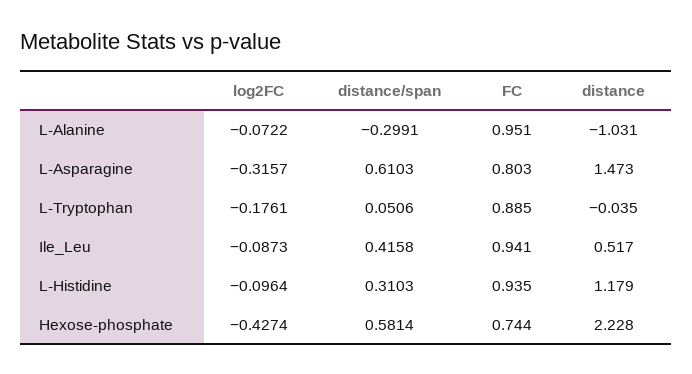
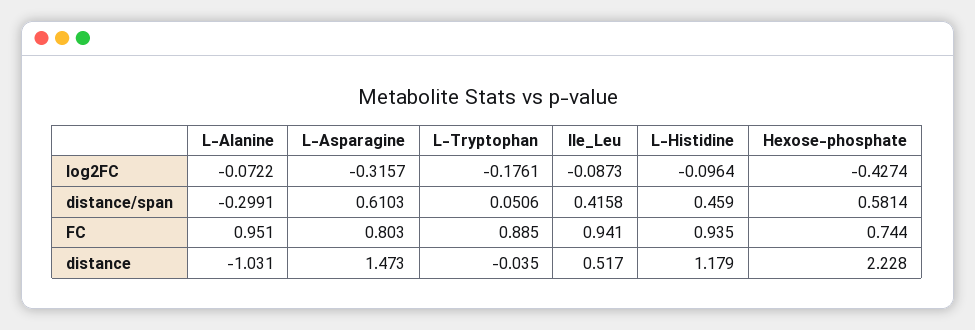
distance/span, L-Histidine: 0.3103 -> 0.459

